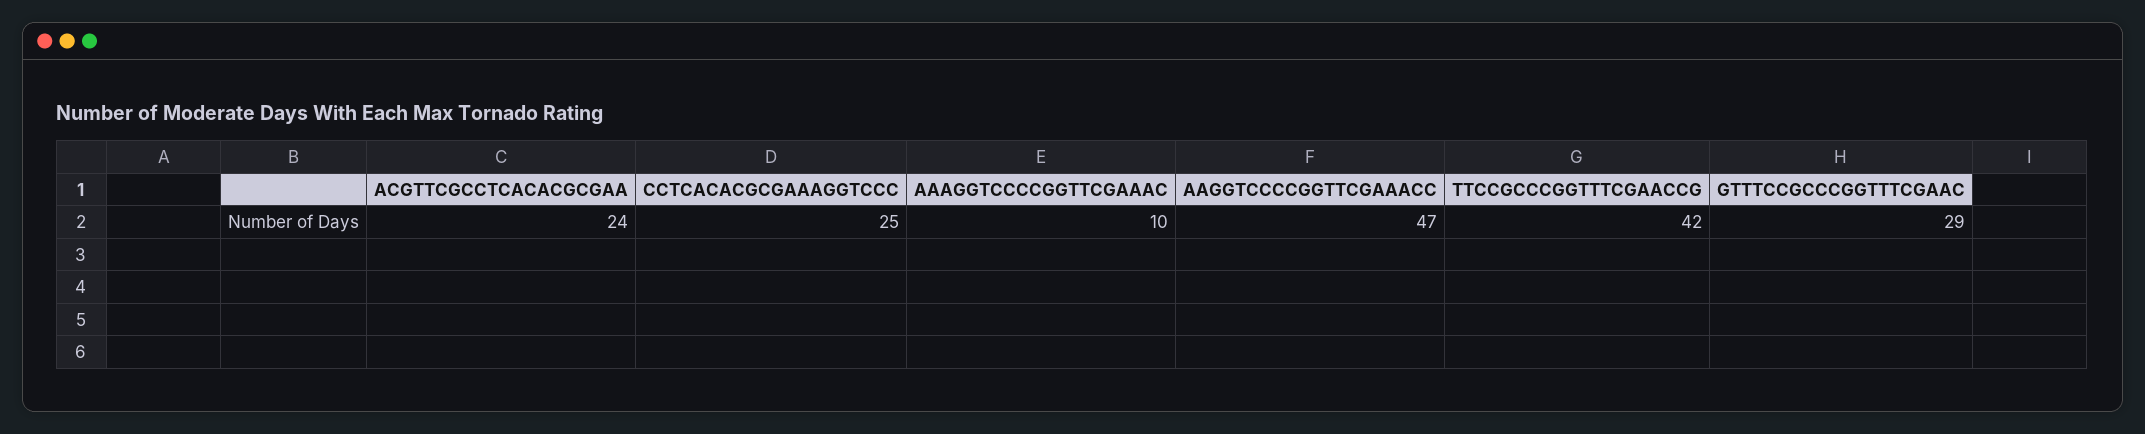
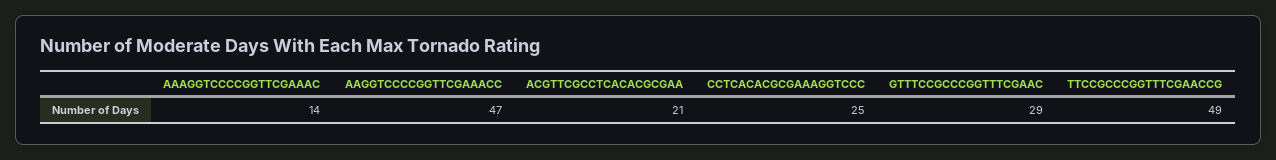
ACGTTCGCCTCACACGCGAA: 24 -> 21
AAAGGTCCCCGGTTCGAAAC: 10 -> 14
TTCCGCCCGGTTTCGAACCG: 42 -> 49

